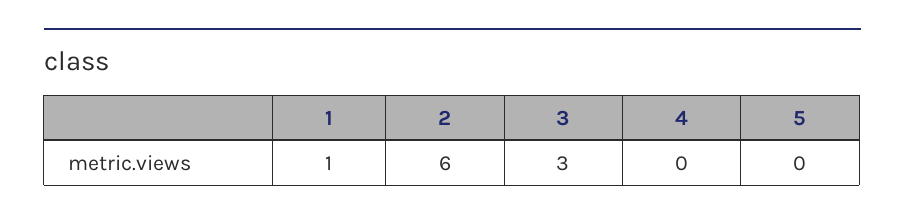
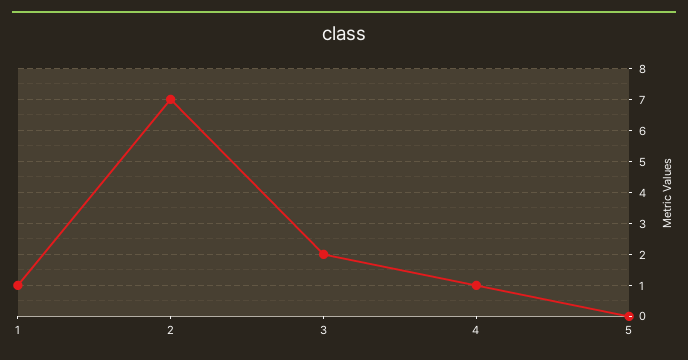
2: 6 -> 7
3: 3 -> 2
4: 0 -> 1

